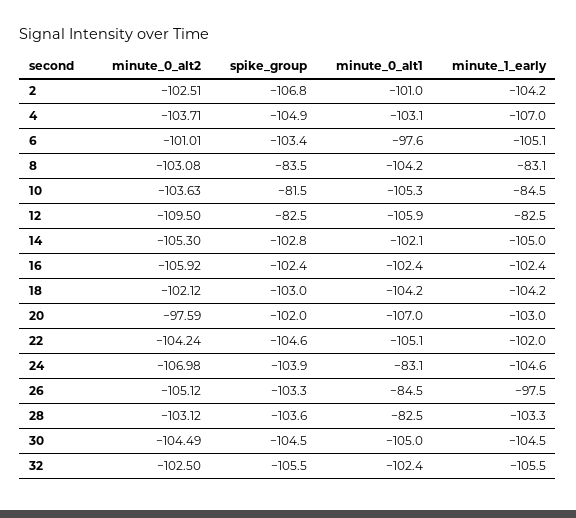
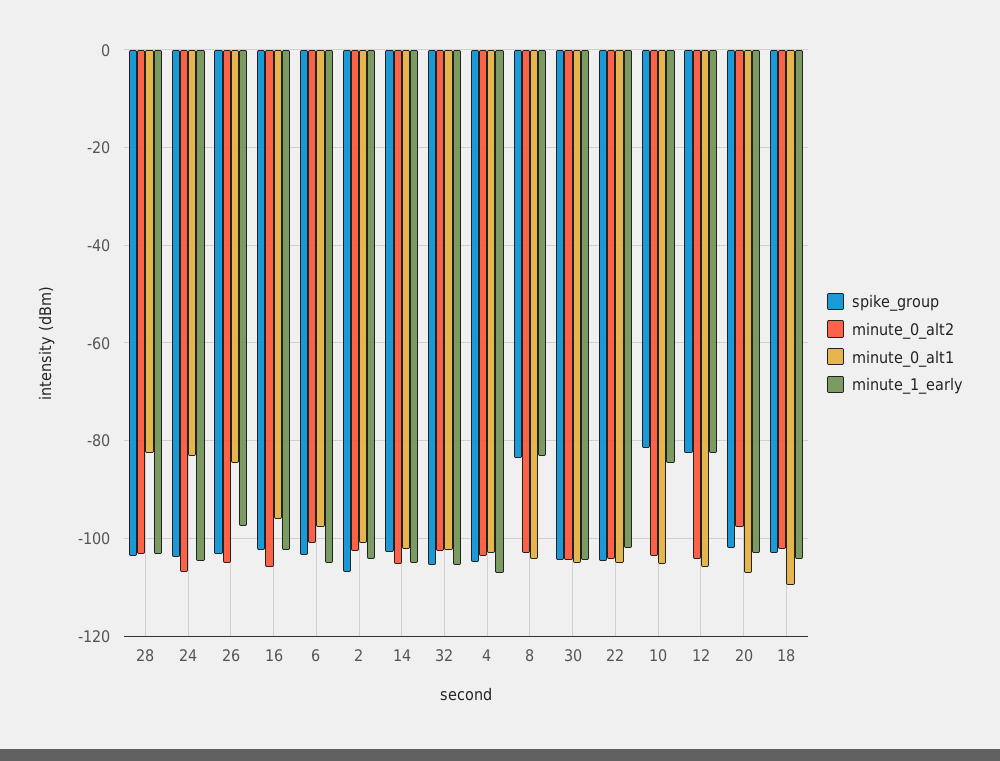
minute_0_alt2, 12: -109.5 -> -104
minute_0_alt1, 16: -102.4 -> -96
minute_0_alt1, 18: -104.2 -> -110

